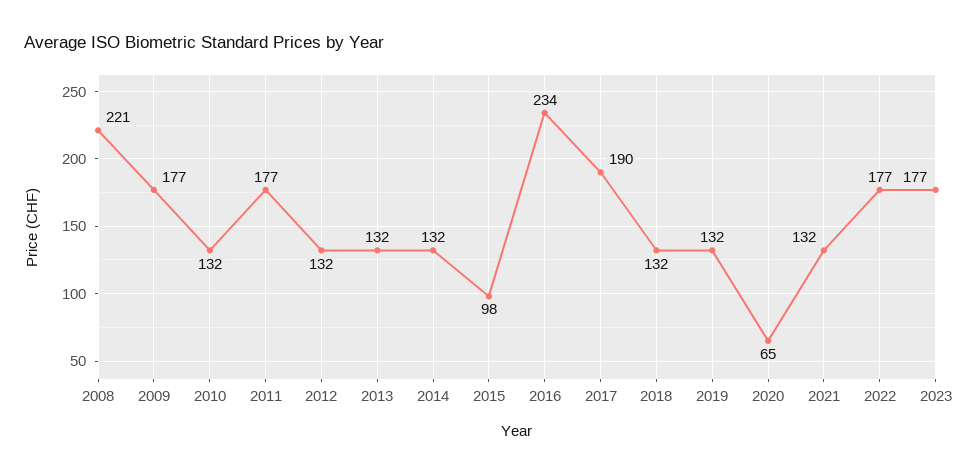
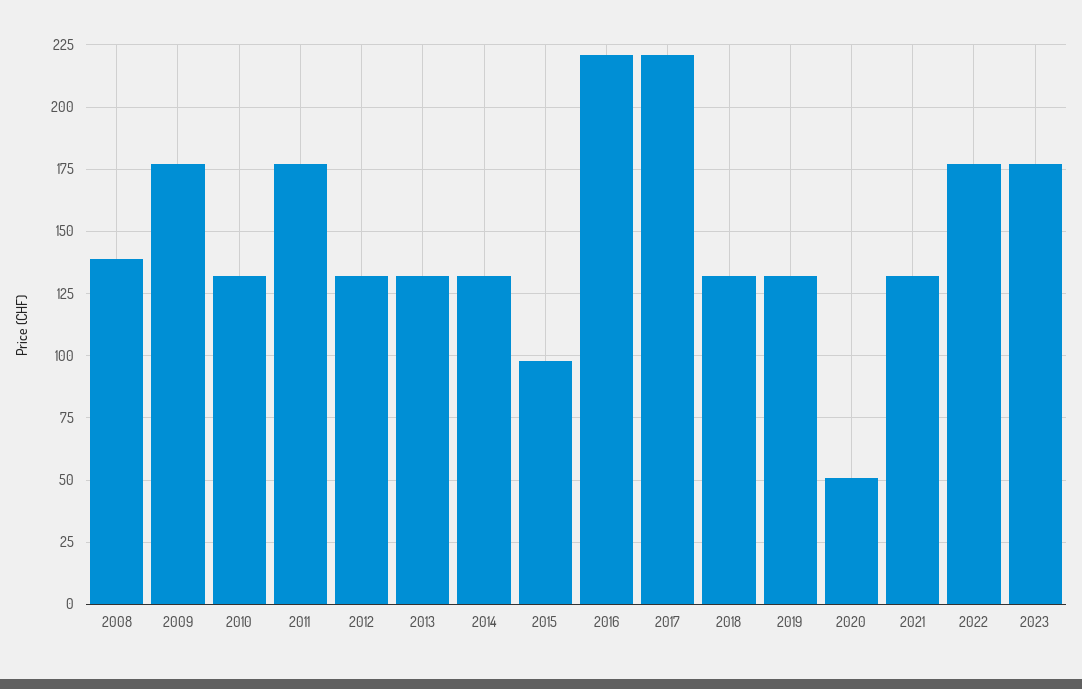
2008: 221 -> 140
2016: 234 -> 220
2017: 190 -> 220
2020: 65 -> 50

